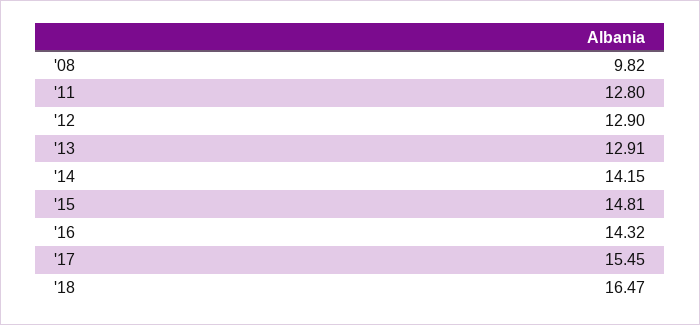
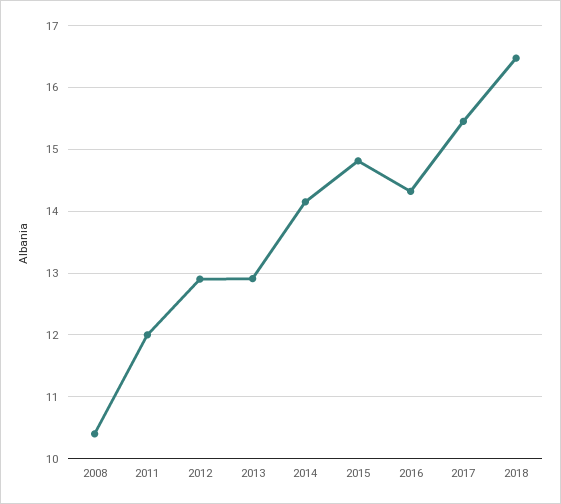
'08: 9.82 -> 10.4
'11: 12.8 -> 12

